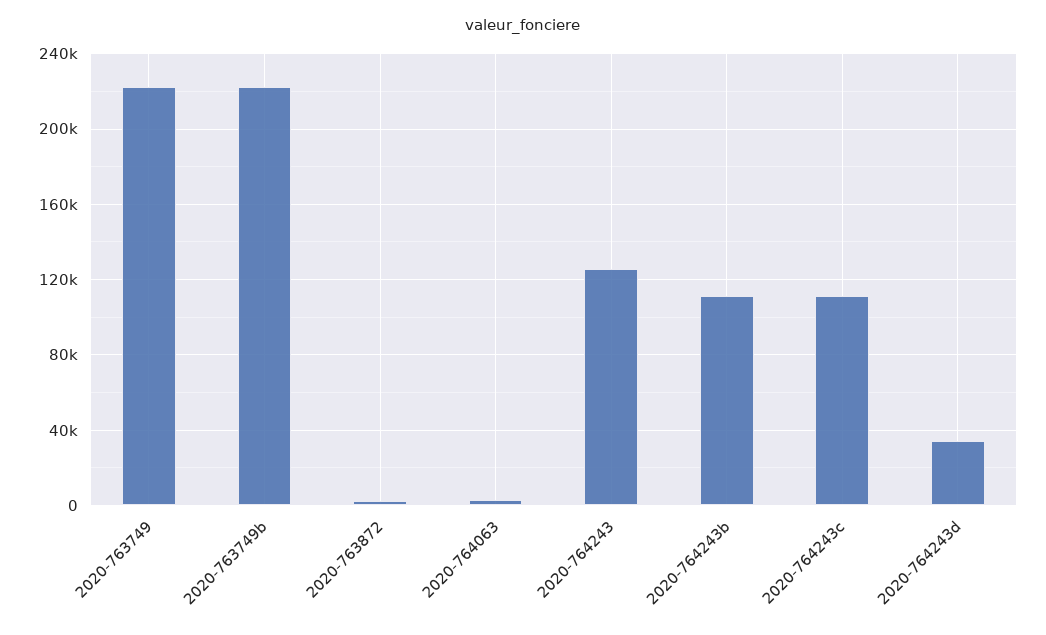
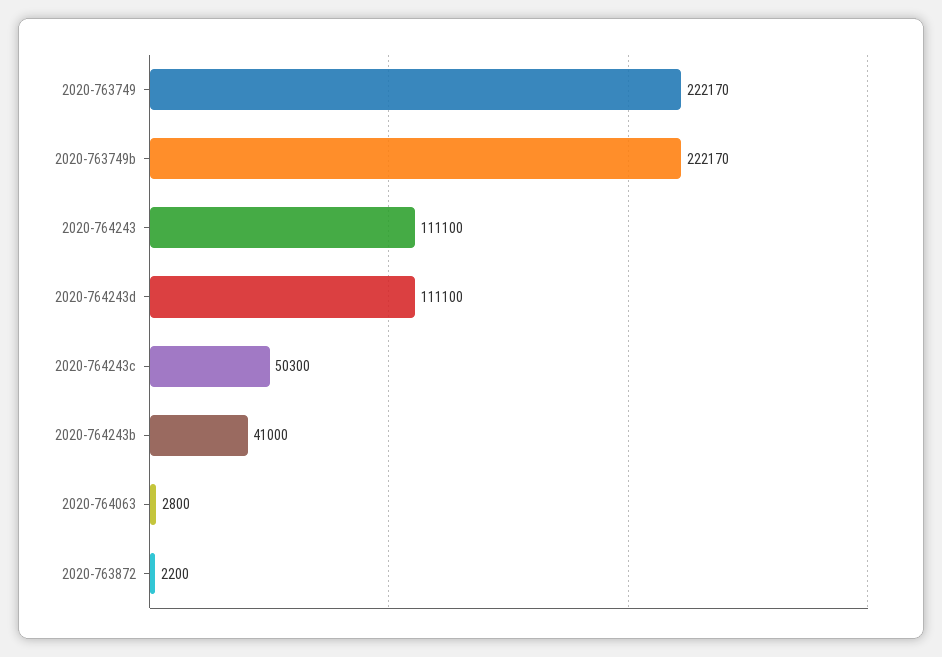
2020-764243: 125000 -> 111100
2020-764243b: 110000 -> 41000
2020-764243c: 110000 -> 50300
2020-764243d: 35000 -> 111100

